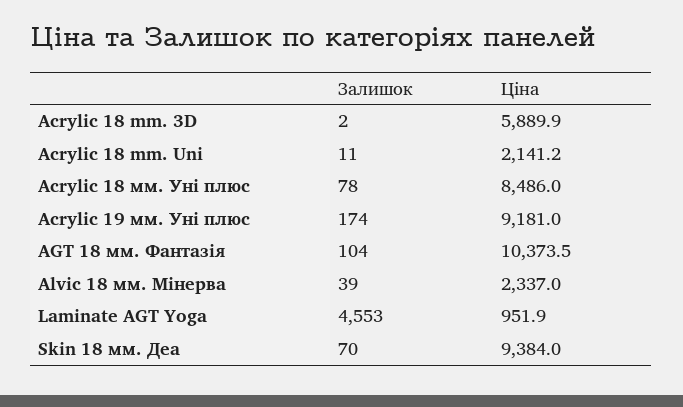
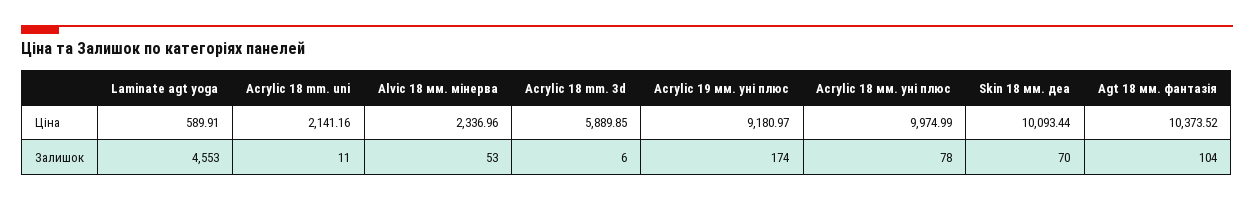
Залишок, Acrylic 18 mm. 3D: 2 -> 6
Ціна, Acrylic 18 мм. Уні плюс: 8486 -> 9974.99
Залишок, Alvic 18 мм. Мінерва: 39 -> 53
Ціна, Laminate AGT Yoga: 951.9 -> 589.91
Ціна, Skin 18 мм. Деа: 9384 -> 10093.44

